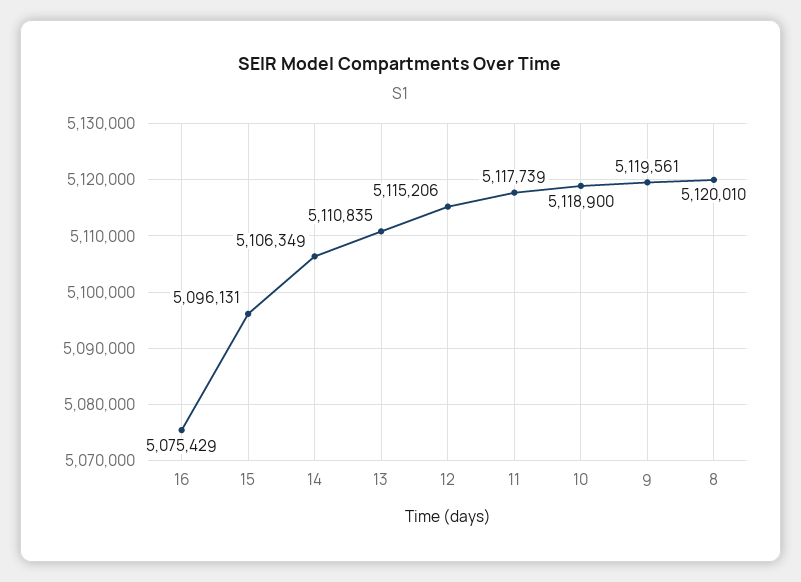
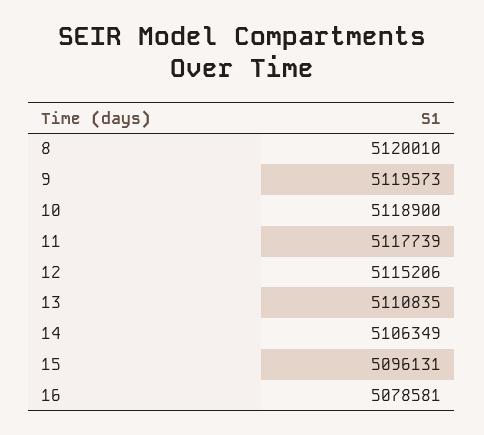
16: 5075429 -> 5078581
9: 5119561 -> 5119573

